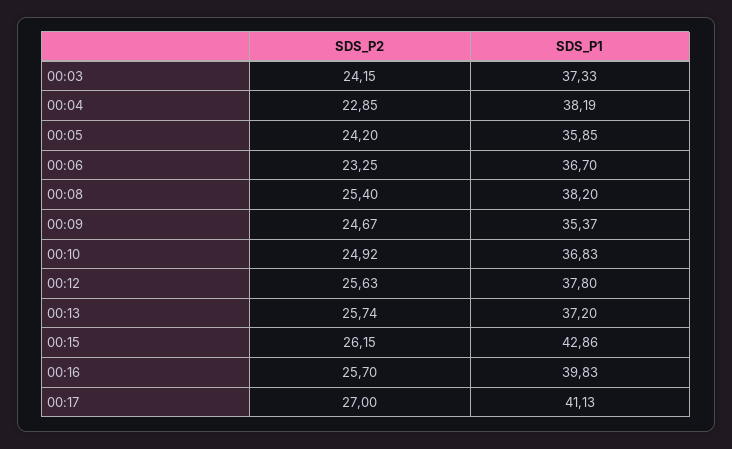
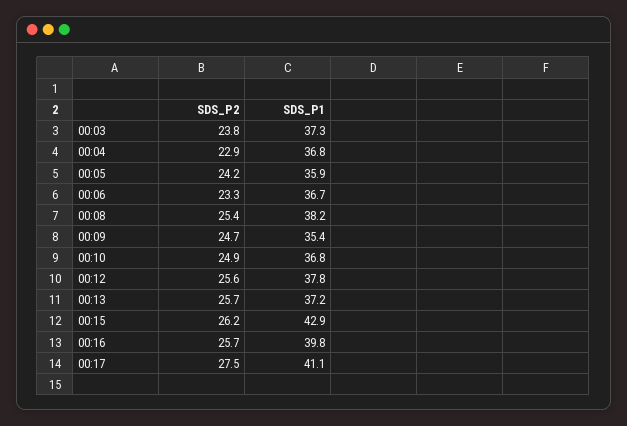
SDS_P2, 00:03: 24.15 -> 23.8
SDS_P1, 00:04: 38.19 -> 36.8
SDS_P2, 00:17: 27 -> 27.5

